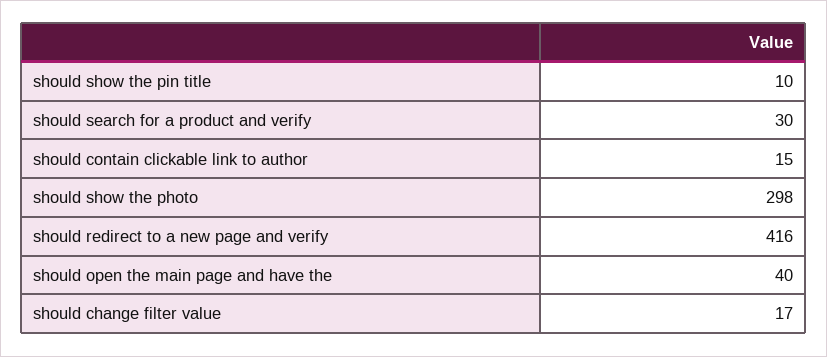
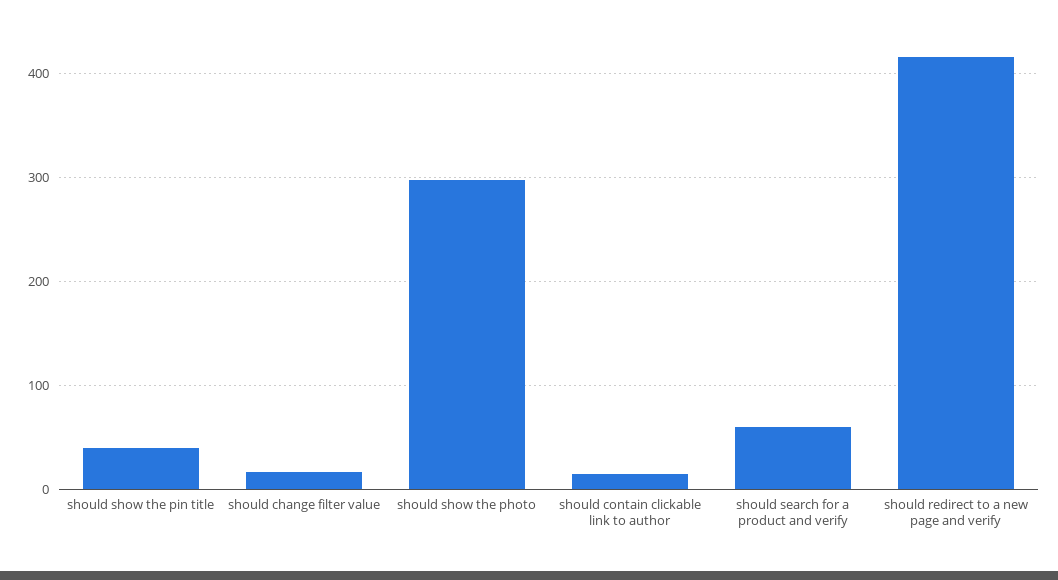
should show the pin title: 10 -> 40
should search for a product and verify: 30 -> 60
should open the main page and have the: 40 -> none

